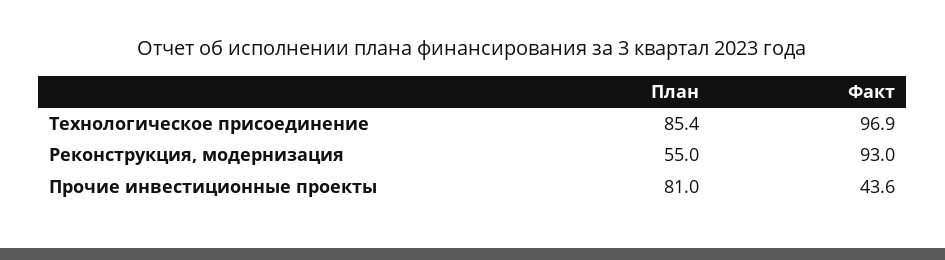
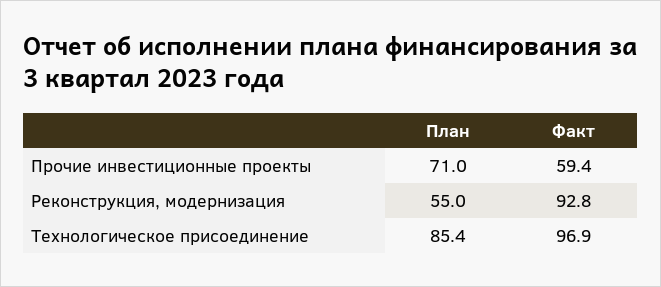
Факт, Реконструкция, модернизация: 93 -> 92.8
План, Прочие инвестиционные проекты: 81 -> 71
Факт, Прочие инвестиционные проекты: 43.6 -> 59.4

